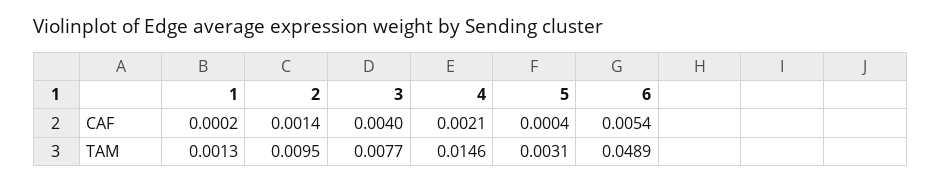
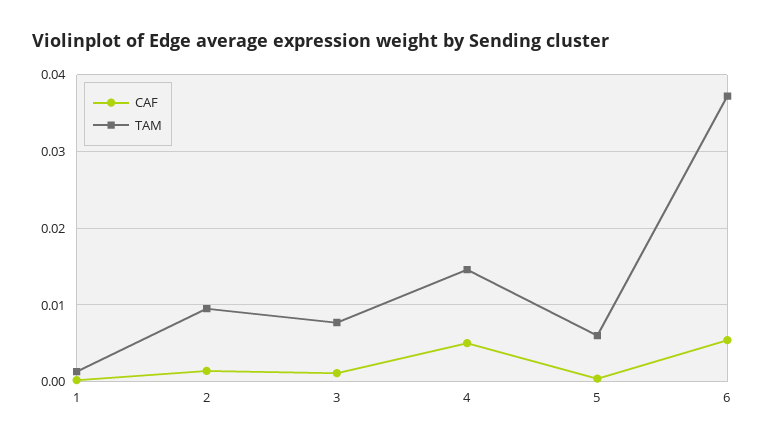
CAF, 3: 0.004 -> 0.001
CAF, 4: 0.0021 -> 0.005
TAM, 5: 0.0031 -> 0.006
TAM, 6: 0.0489 -> 0.037

